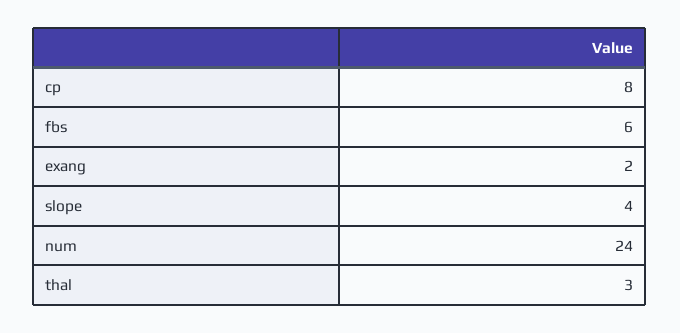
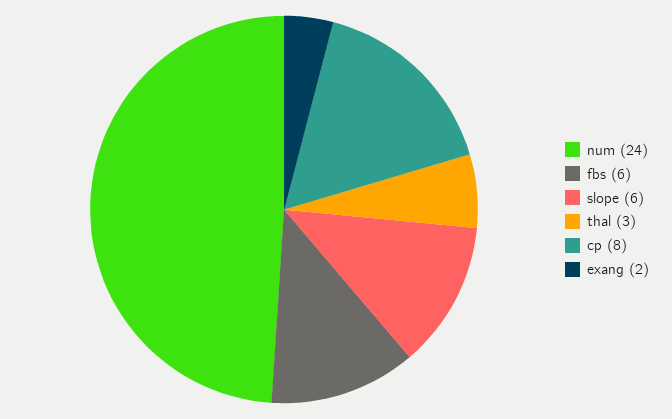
slope: 4 -> 6

